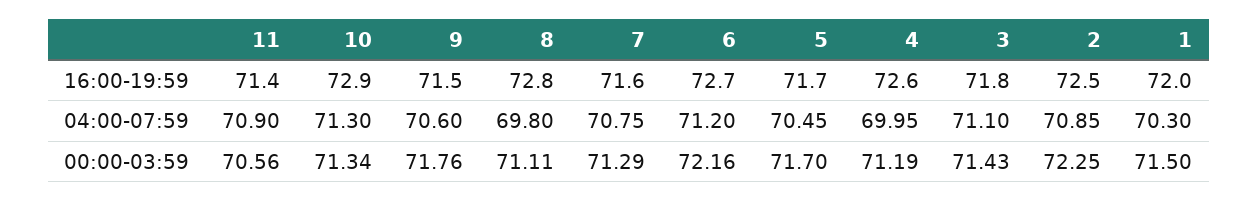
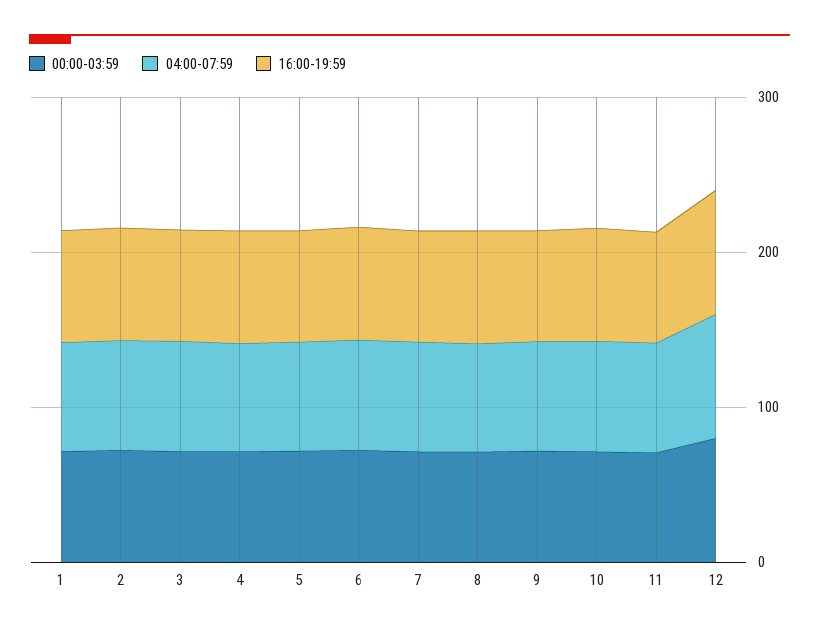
00:00-03:59, 12: none -> 80
04:00-07:59, 12: none -> 80
16:00-19:59, 12: none -> 80

